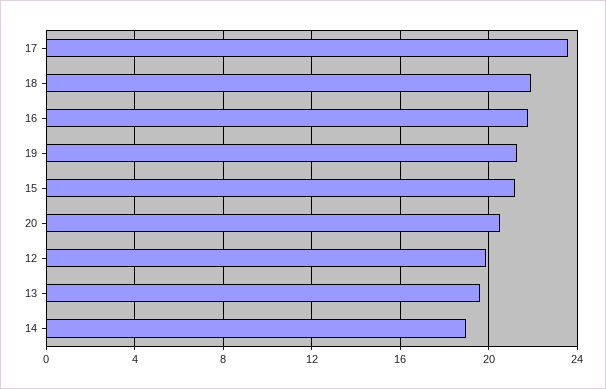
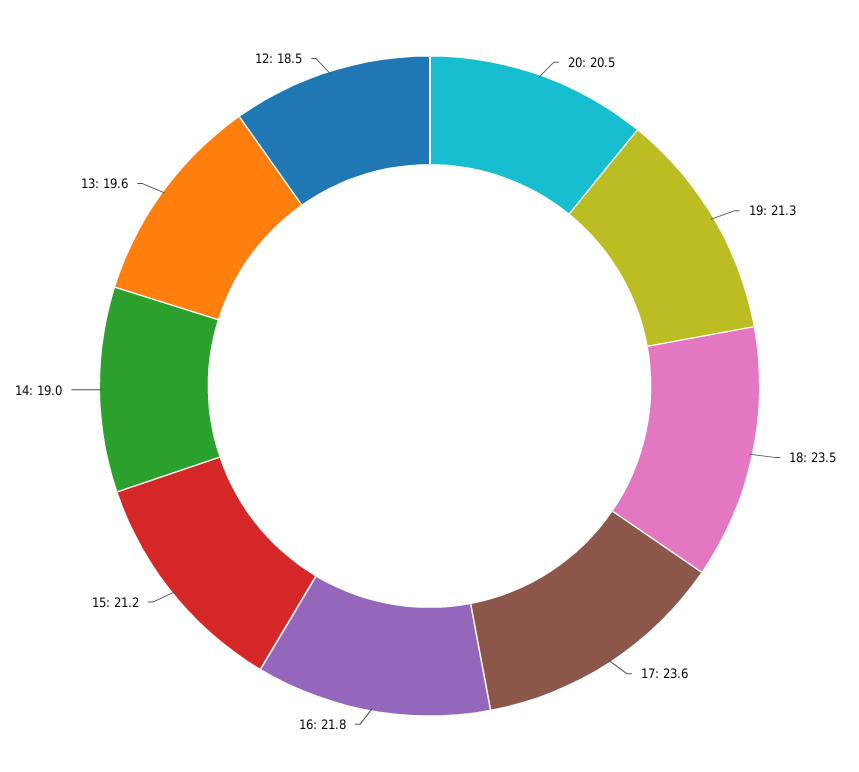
18: 22 -> 23.5
12: 20 -> 18.5

